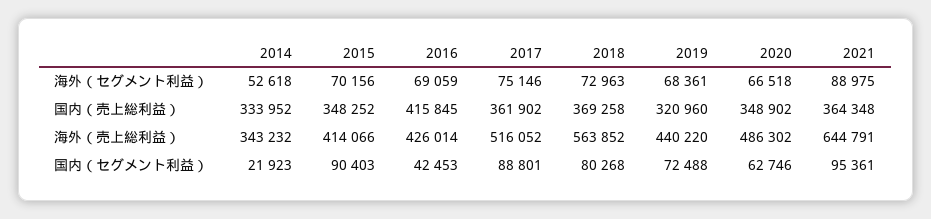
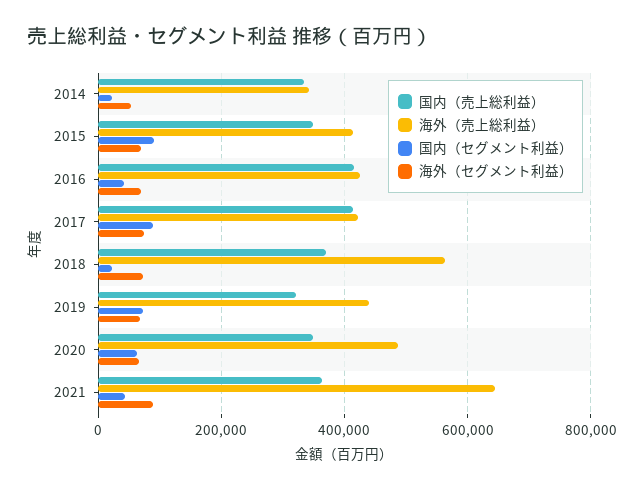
国内（売上総利益）, 2017: 361902 -> 420000
海外（売上総利益）, 2017: 516052 -> 420000
国内（セグメント利益）, 2018: 80268 -> 20000
国内（セグメント利益）, 2021: 95361 -> 40000

